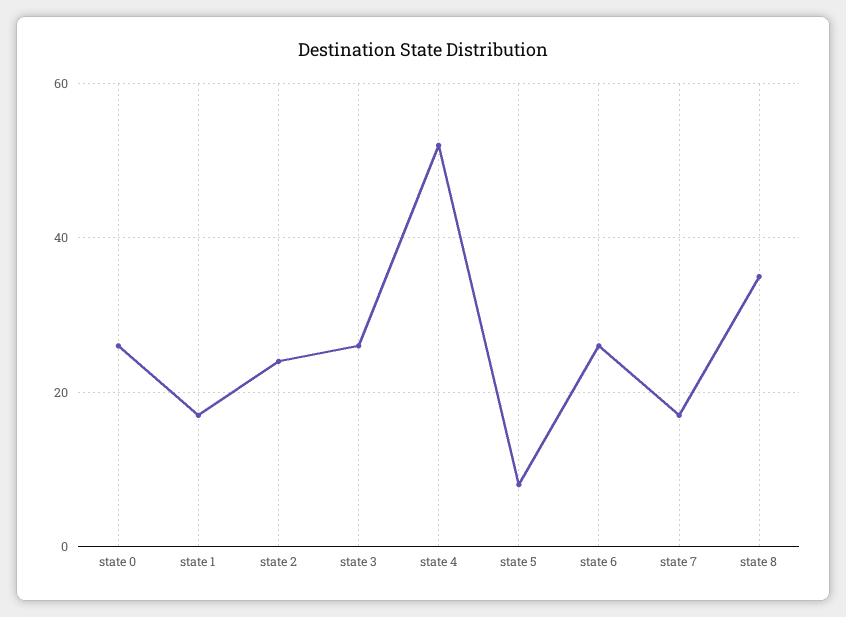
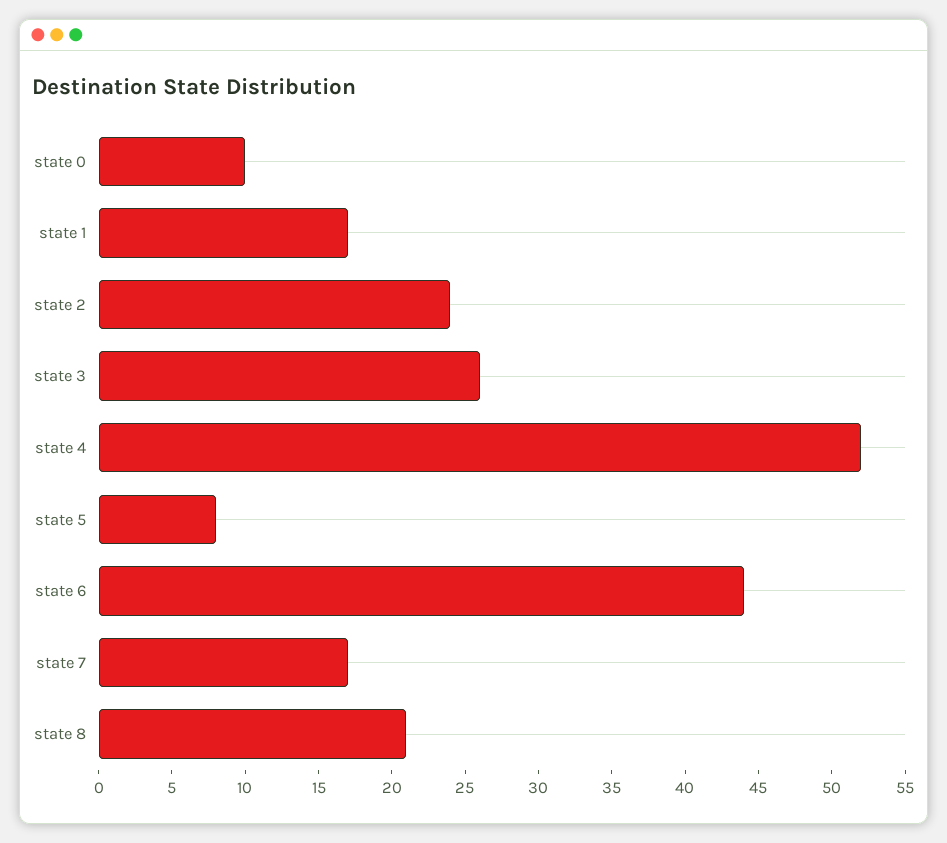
state 0: 25 -> 10
state 6: 25 -> 44
state 8: 35 -> 21

